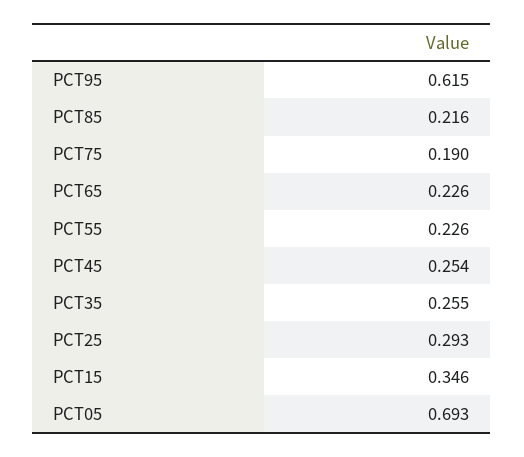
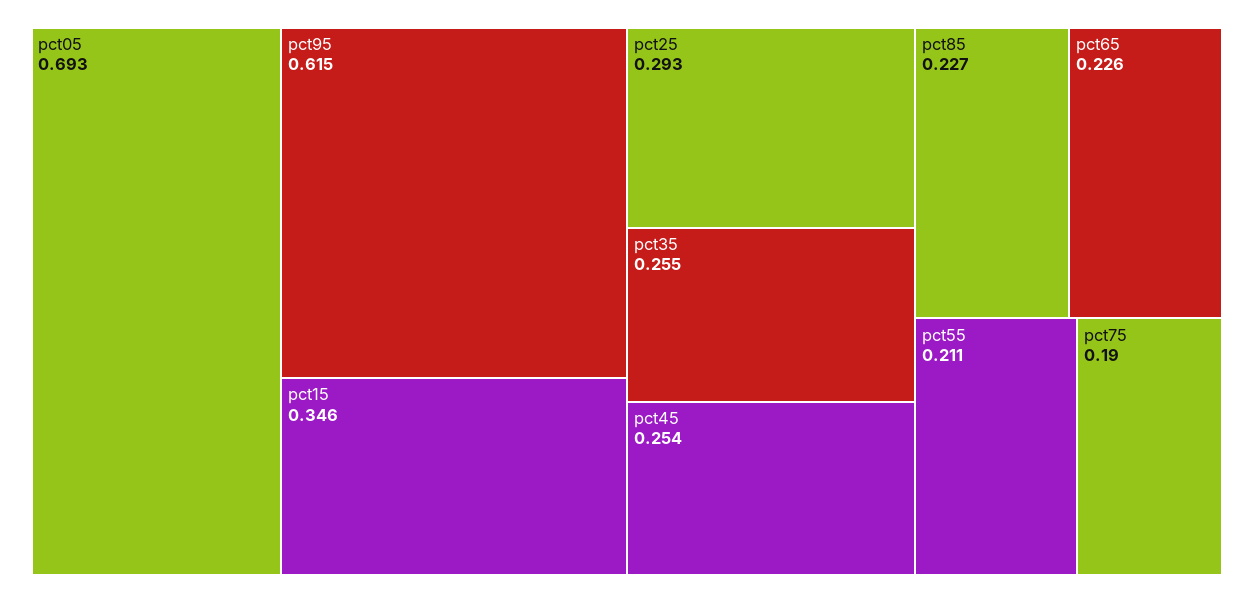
PCT85: 0.216 -> 0.227
PCT55: 0.226 -> 0.211

